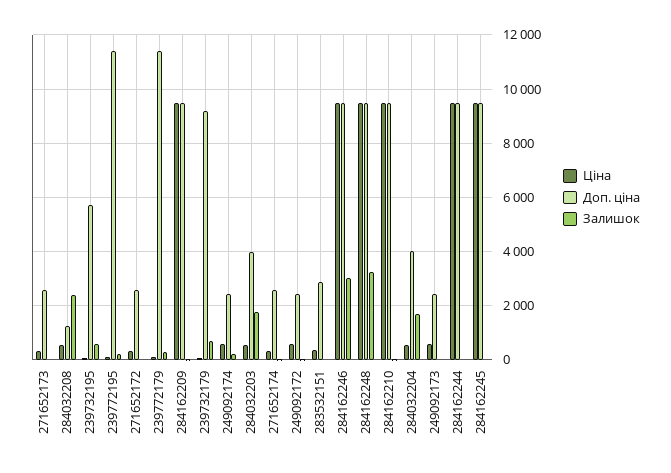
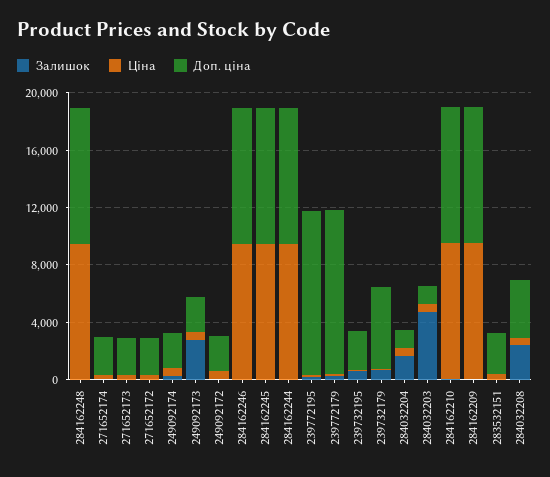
Доп. ціна, 284032208: 1250 -> 4000
Доп. ціна, 239732195: 5750 -> 3000
Доп. ціна, 239732179: 9250 -> 6000
Доп. ціна, 284032203: 4000 -> 1000
Залишок, 284032203: 1750 -> 5000
Залишок, 284162246: 3000 -> 0
Залишок, 284162248: 3250 -> 0
Доп. ціна, 284032204: 4000 -> 1000
Залишок, 249092173: 0 -> 3000

